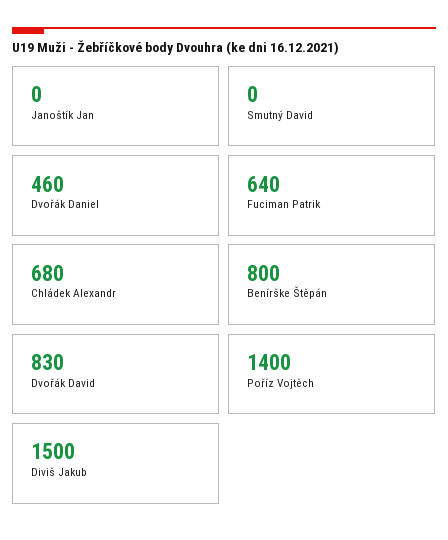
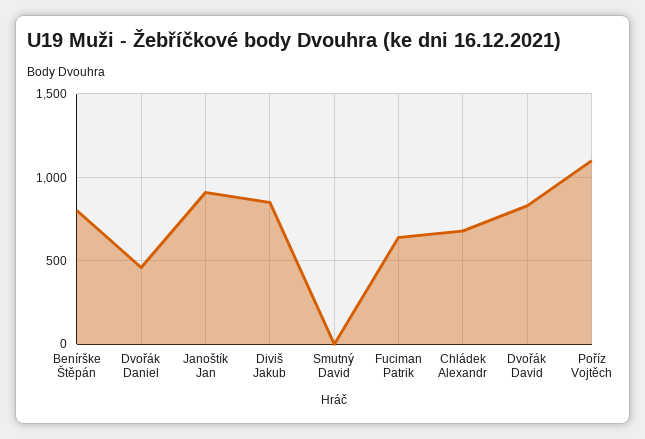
Janoštík Jan: 0 -> 900
Poříz Vojtěch: 1400 -> 1100
Diviš Jakub: 1500 -> 850

